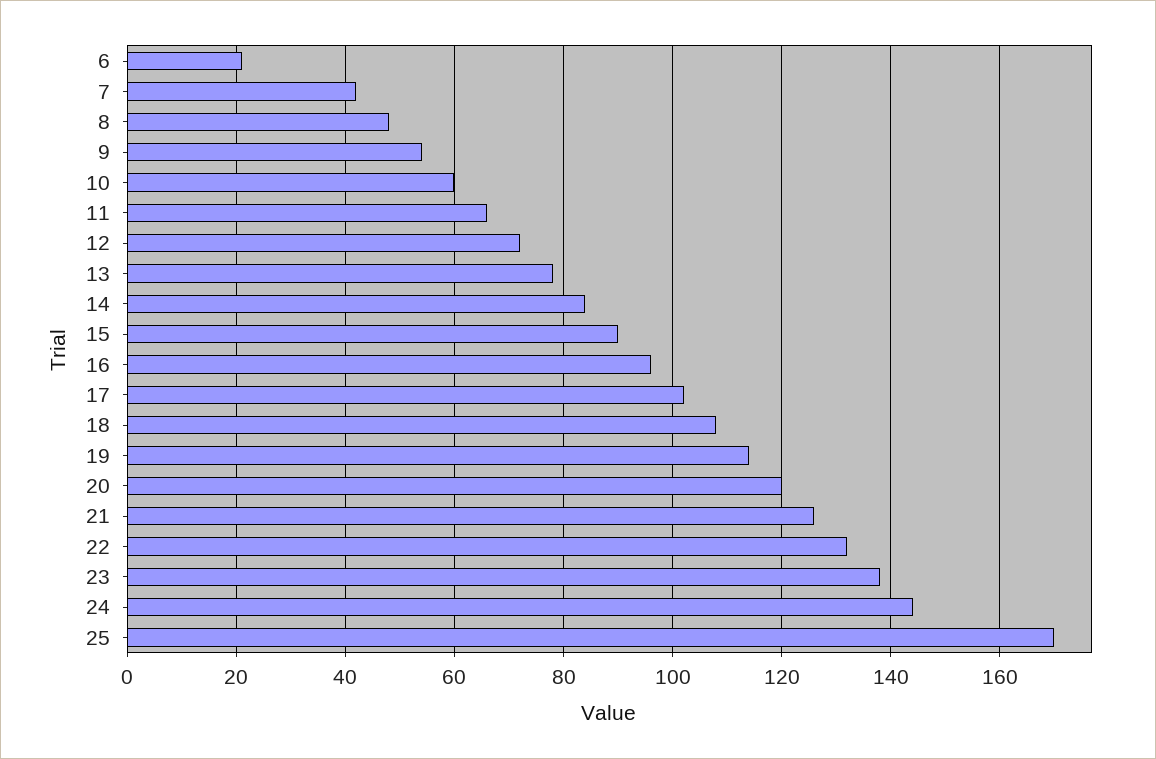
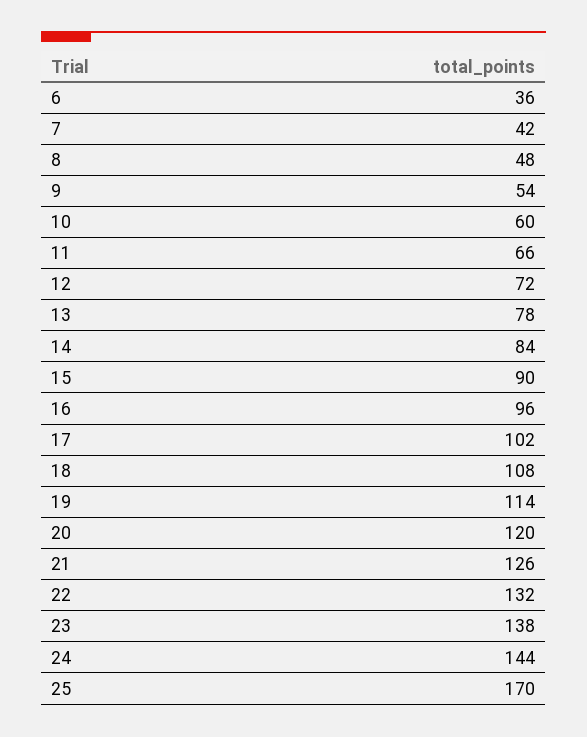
6: 20 -> 36

